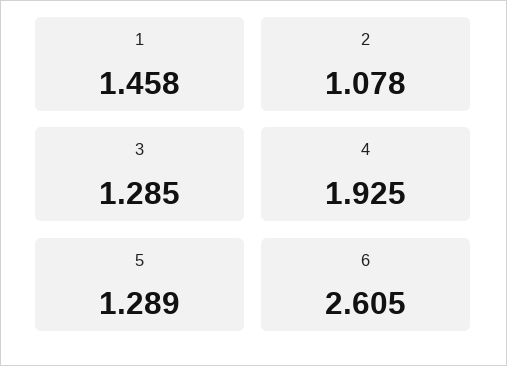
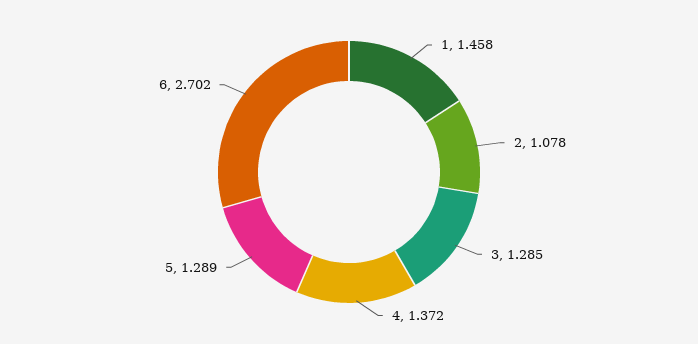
4: 1.925 -> 1.372
6: 2.605 -> 2.702

